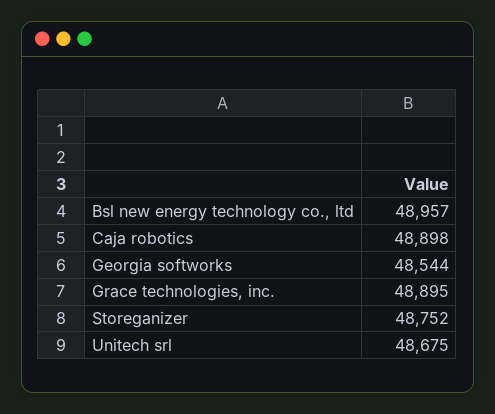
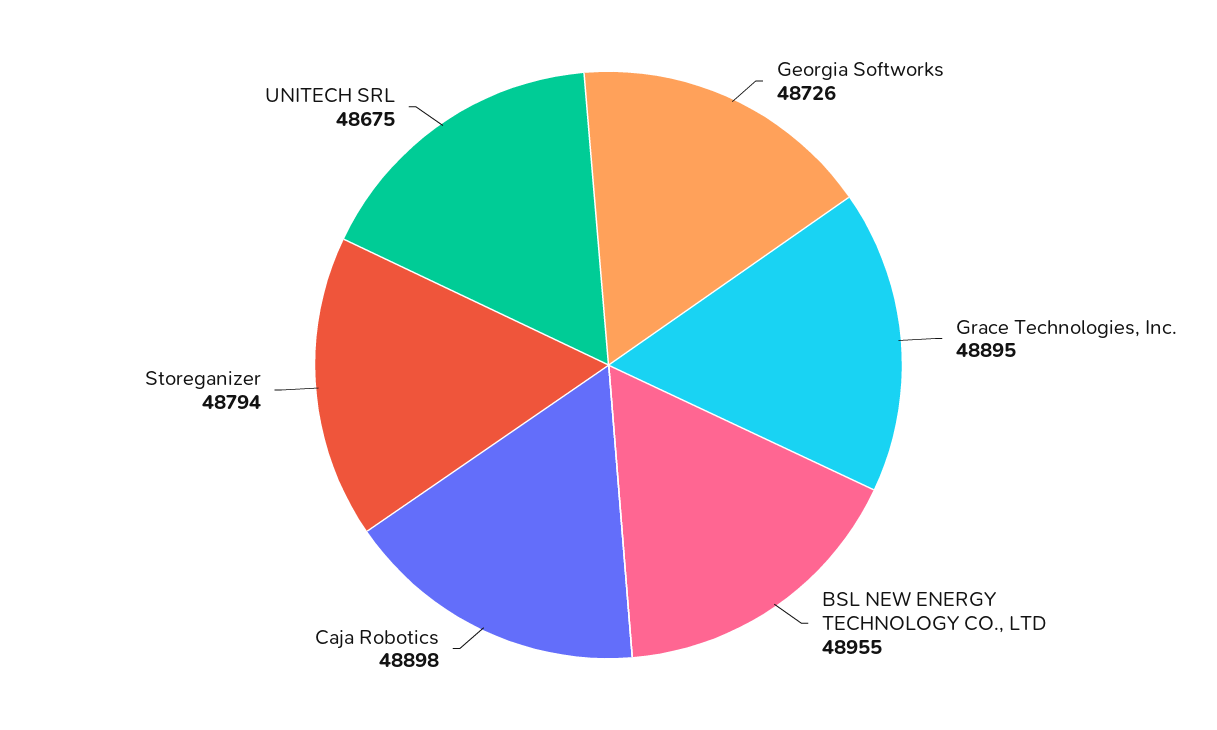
Bsl new energy technology co., ltd: 48957 -> 48955
Georgia softworks: 48544 -> 48726
Storeganizer: 48752 -> 48794

